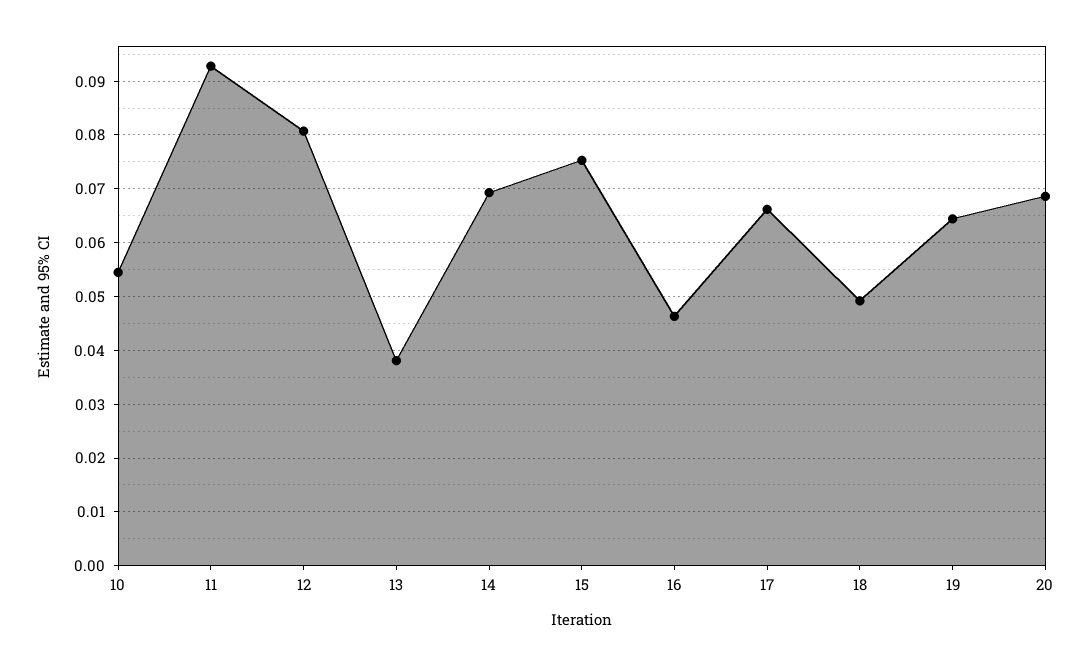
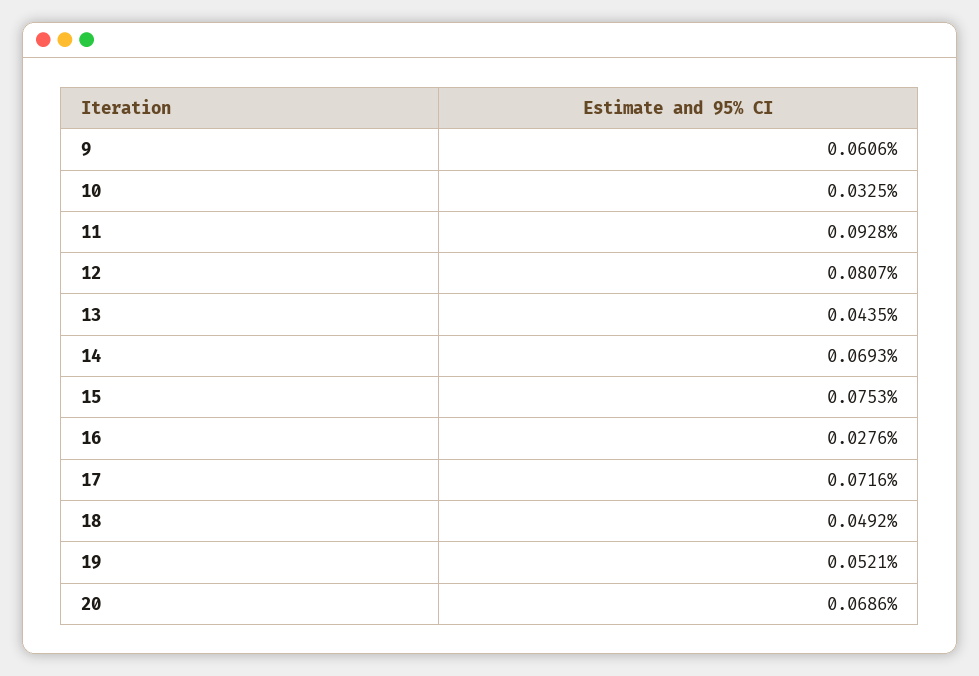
10: 0.054 -> 0.0325
13: 0.038 -> 0.0435
16: 0.046 -> 0.0276
17: 0.066 -> 0.0716
19: 0.064 -> 0.0521
9: none -> 0.0606

